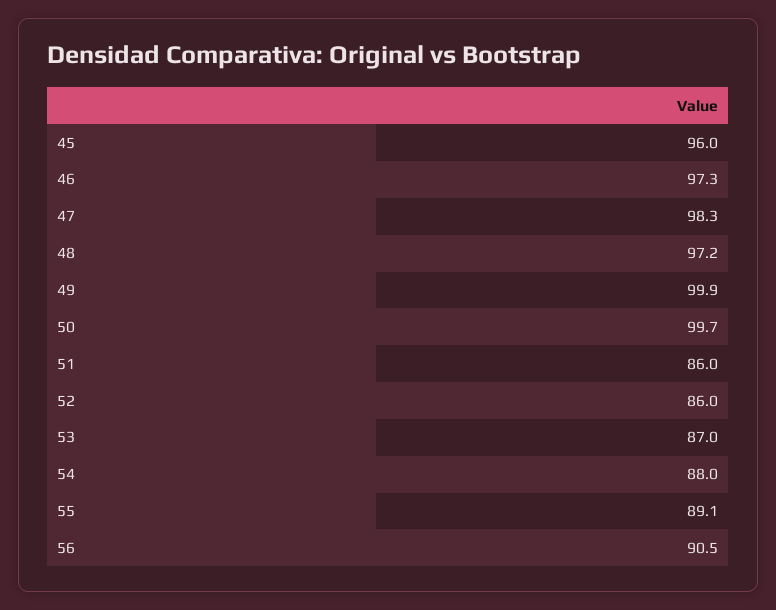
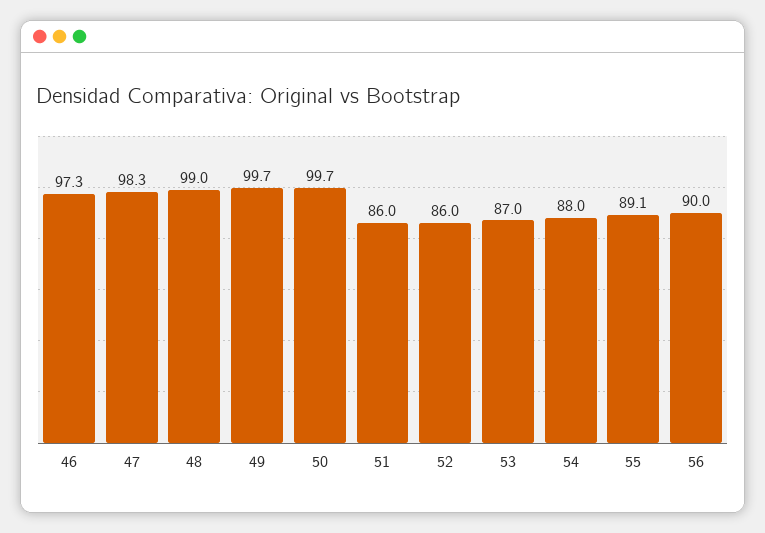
45: 96 -> none
48: 97.2 -> 99
49: 99.9 -> 99.7
56: 90.5 -> 90

